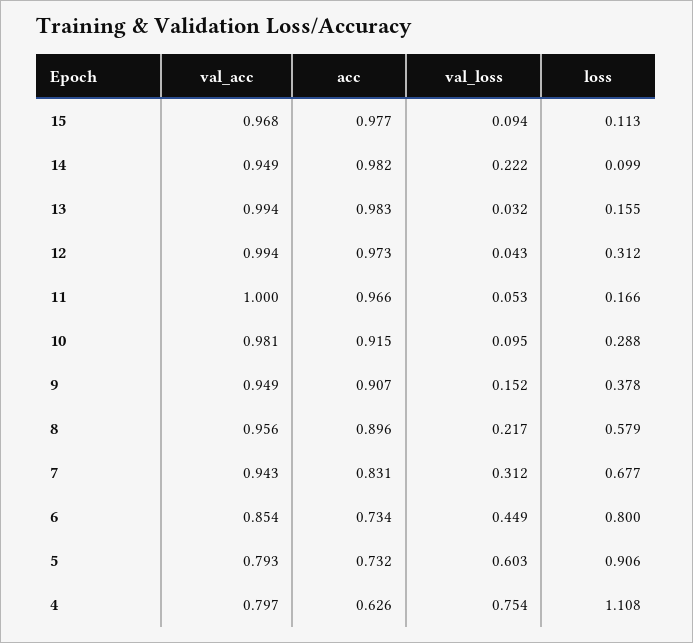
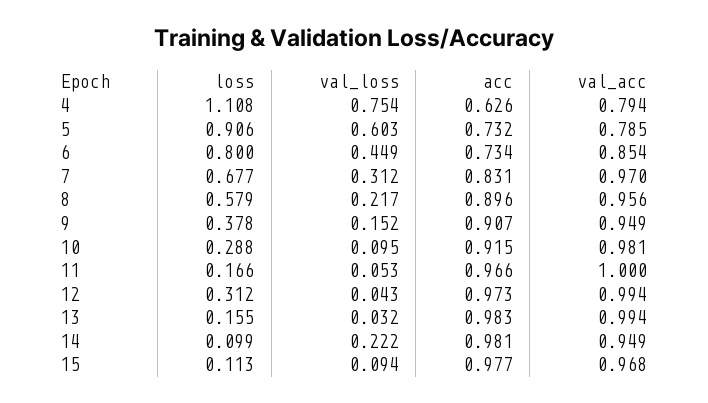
acc, 14: 0.982 -> 0.981
val_acc, 7: 0.943 -> 0.97
val_acc, 5: 0.793 -> 0.785
val_acc, 4: 0.797 -> 0.794

